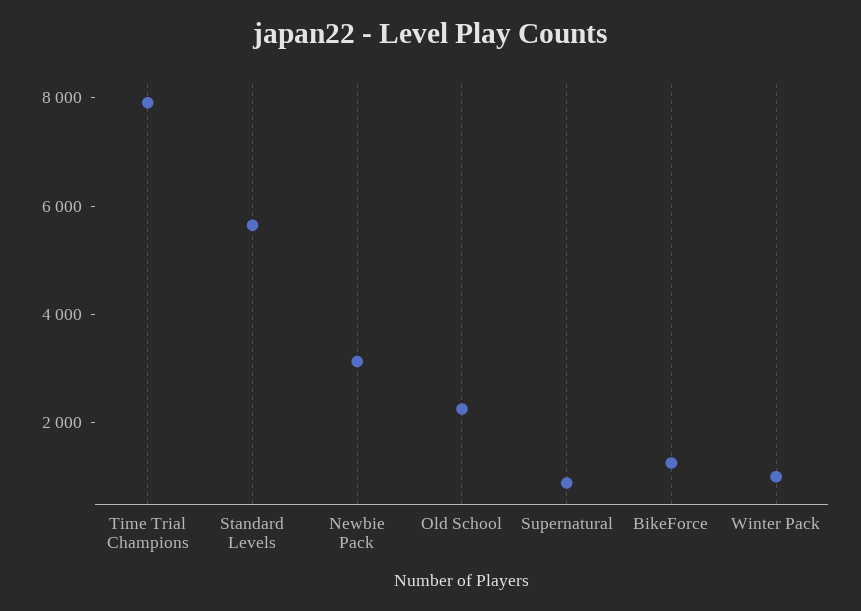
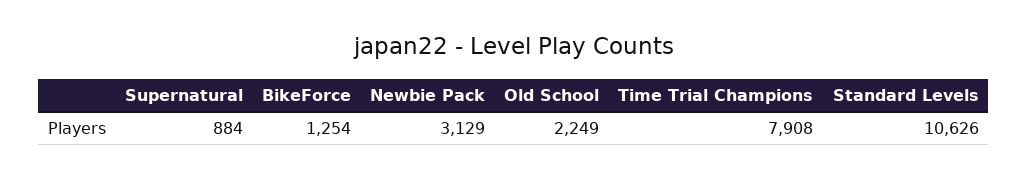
Standard Levels: 5500 -> 10626
Winter Pack: 1000 -> none

